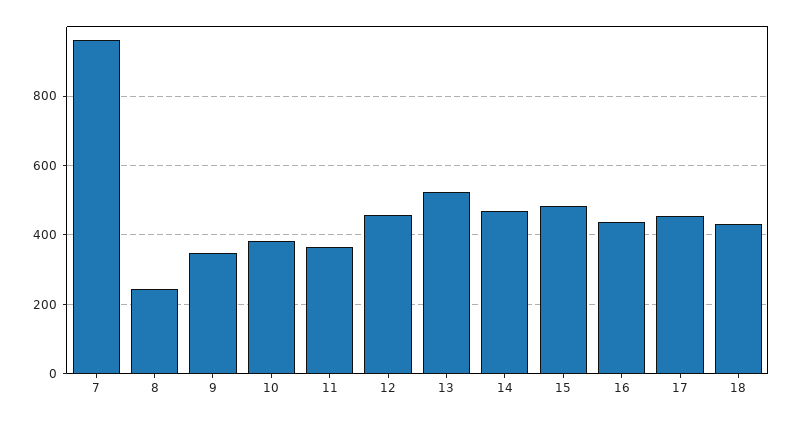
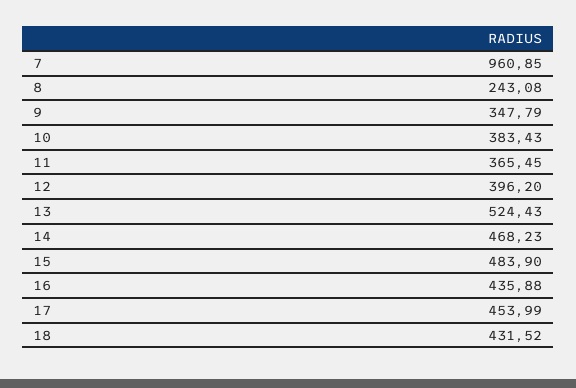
12: 460 -> 396.2

